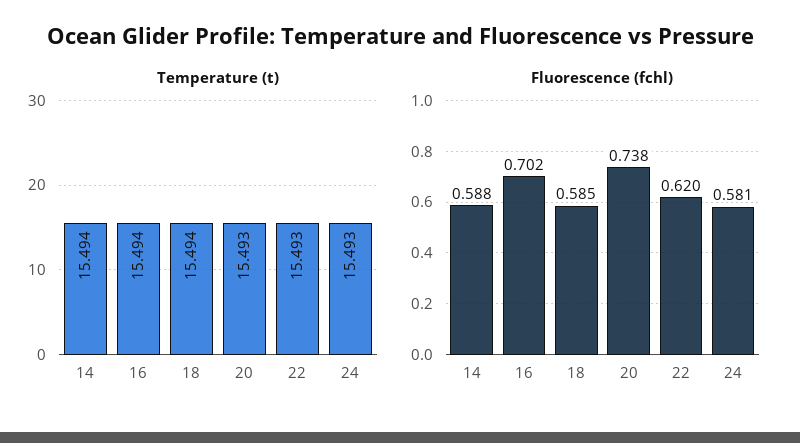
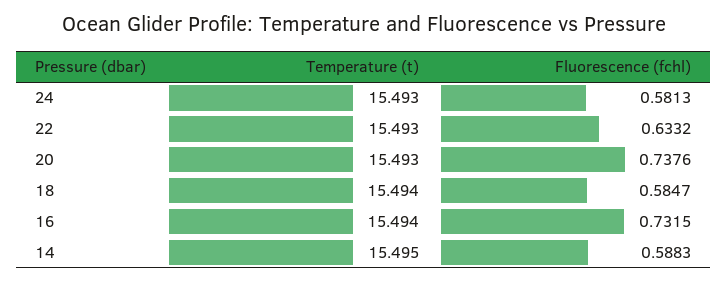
Temperature (t), 14: 15.494 -> 15.495
Fluorescence (fchl), 16: 0.702 -> 0.7315
Fluorescence (fchl), 22: 0.62 -> 0.6332

